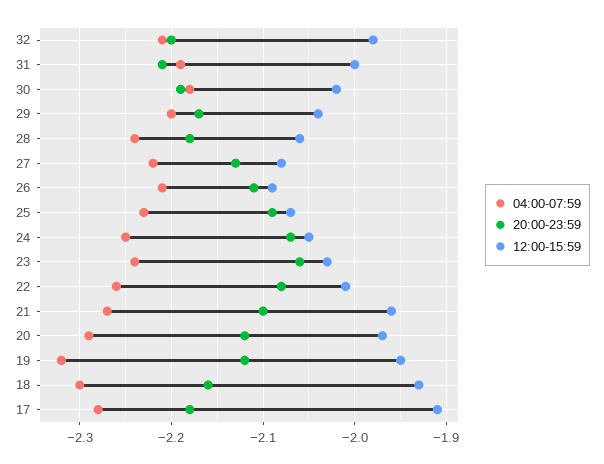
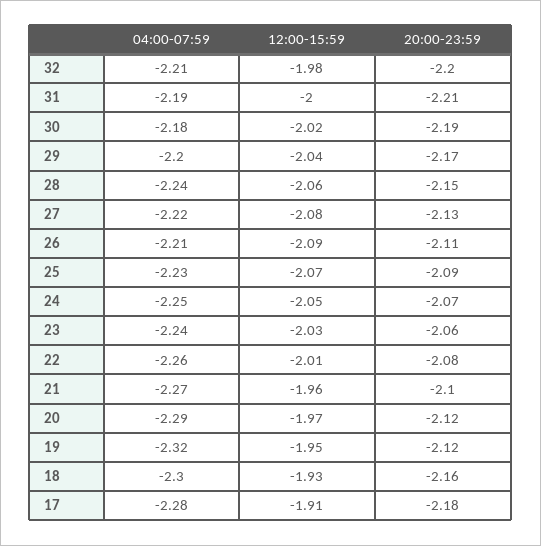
20:00-23:59, 28: -2.18 -> -2.15

